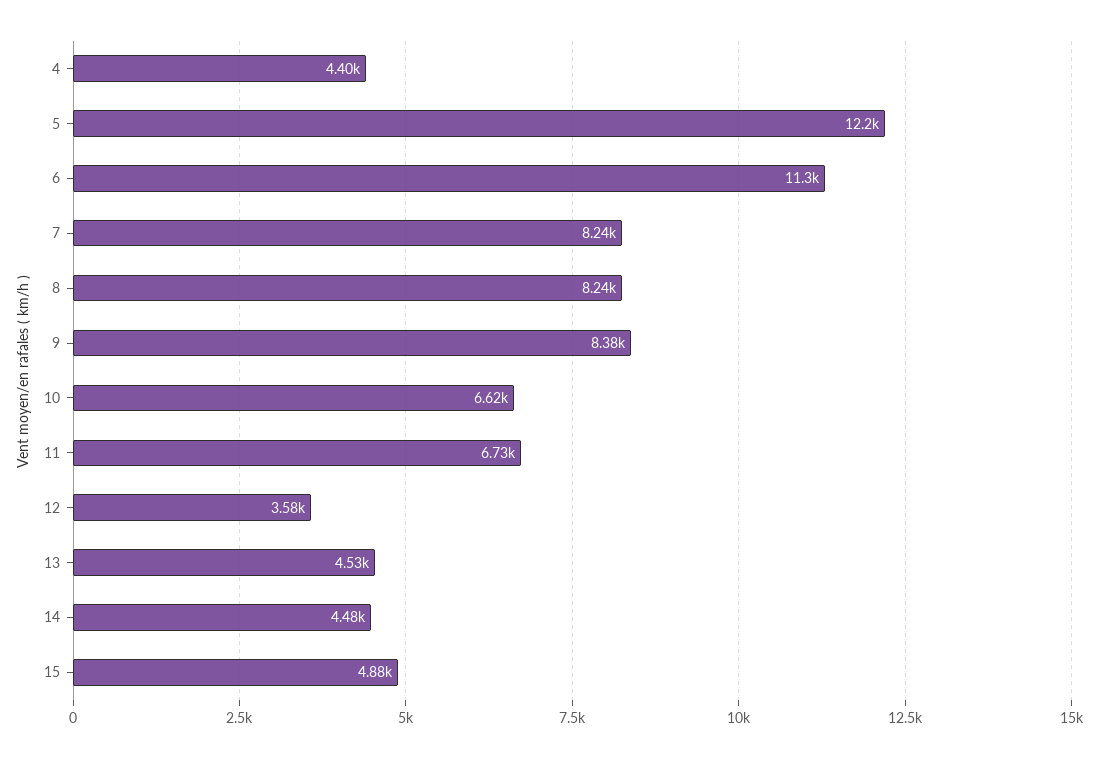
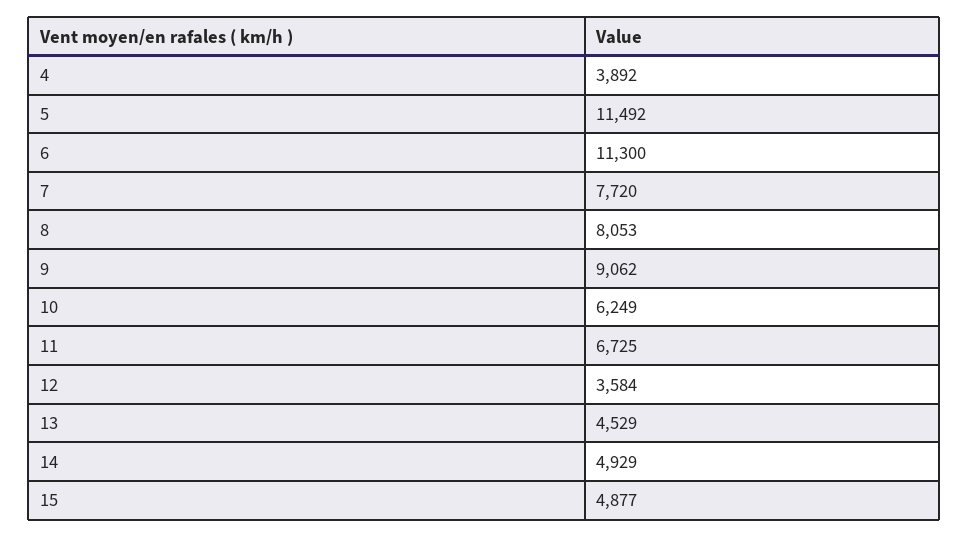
4: 4400 -> 3892
5: 12200 -> 11492
7: 8240 -> 7720
8: 8240 -> 8053
9: 8380 -> 9062
10: 6620 -> 6249
14: 4480 -> 4929

